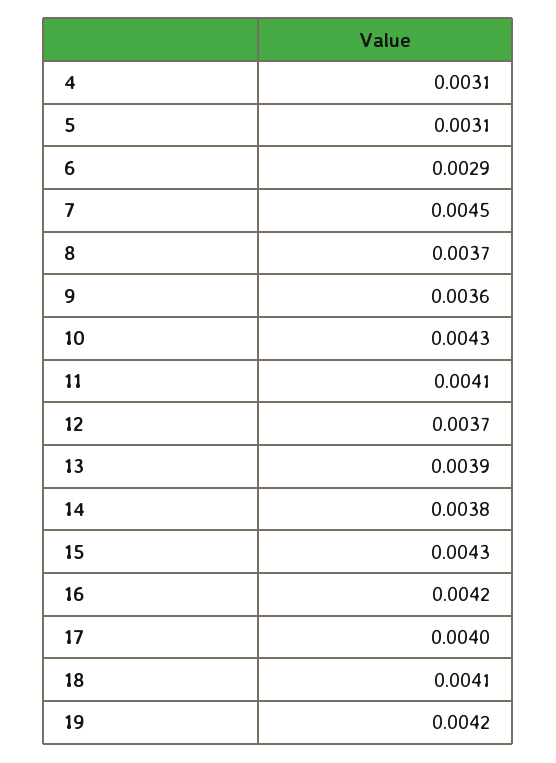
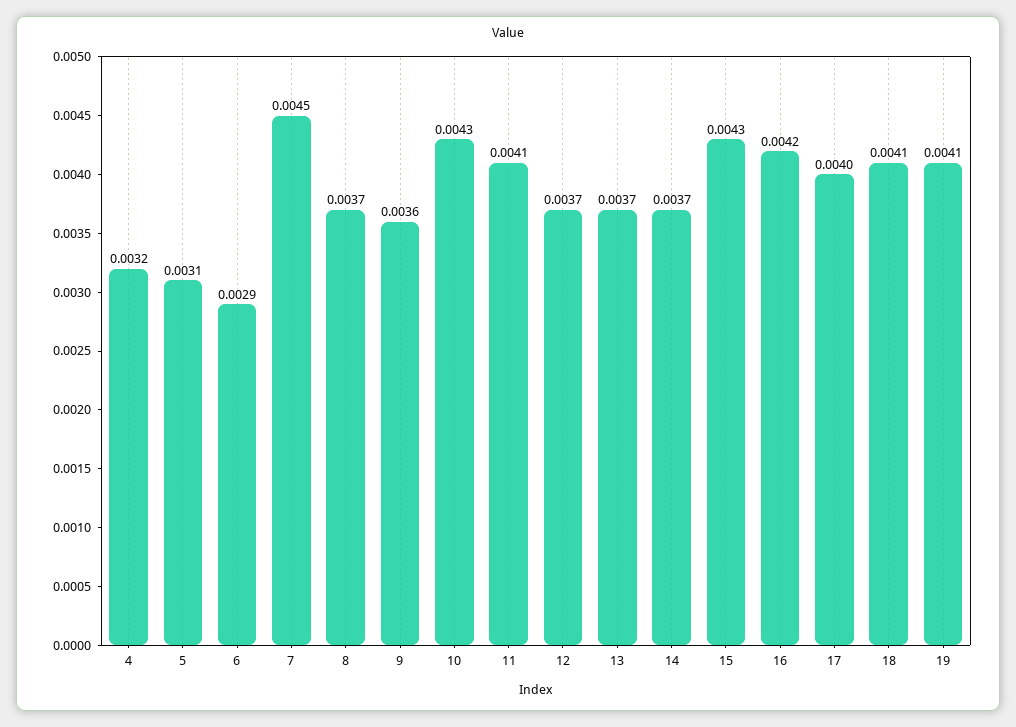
4: 0.0031 -> 0.0032
13: 0.0039 -> 0.0037
14: 0.0038 -> 0.0037
19: 0.0042 -> 0.0041

